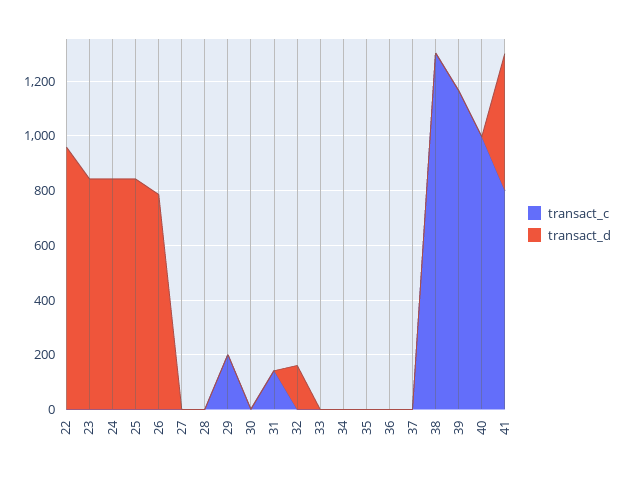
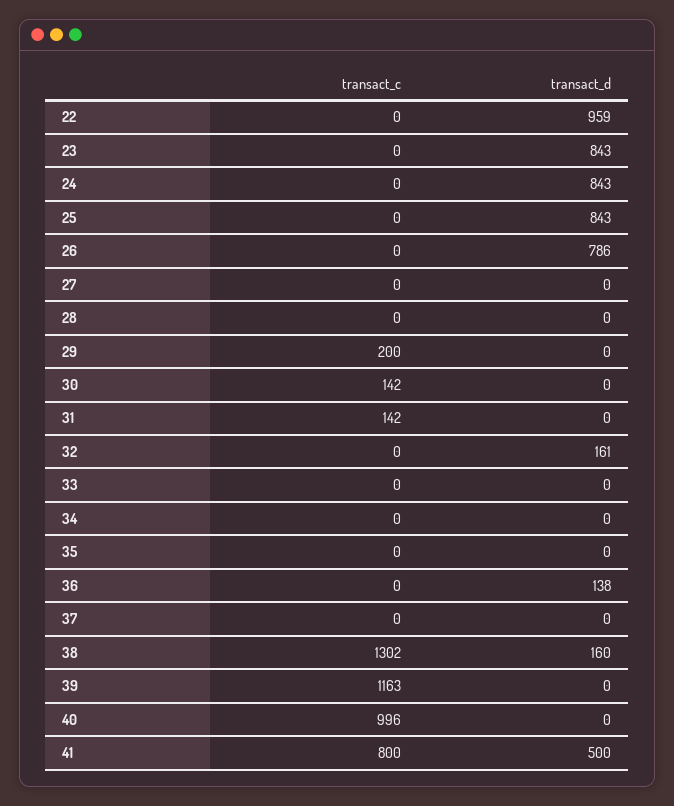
transact_c, 30: 0 -> 142
transact_d, 36: 0 -> 138
transact_d, 38: 0 -> 160

